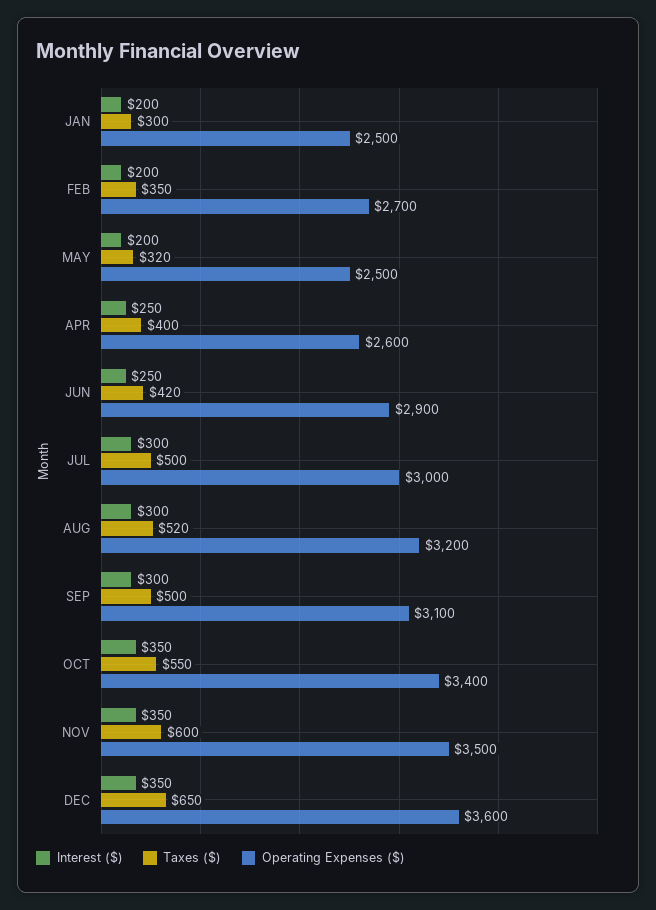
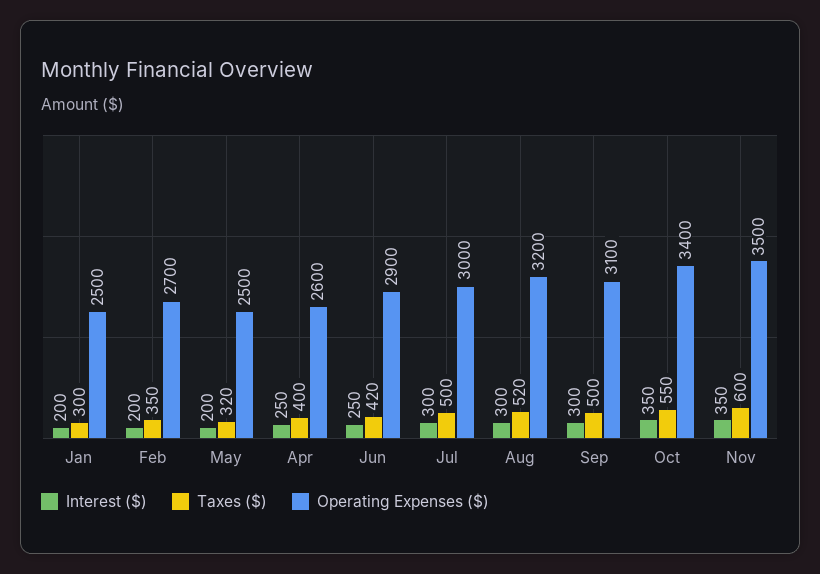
Interest ($), DEC: 350 -> none
Taxes ($), DEC: 650 -> none
Operating Expenses ($), DEC: 3600 -> none

